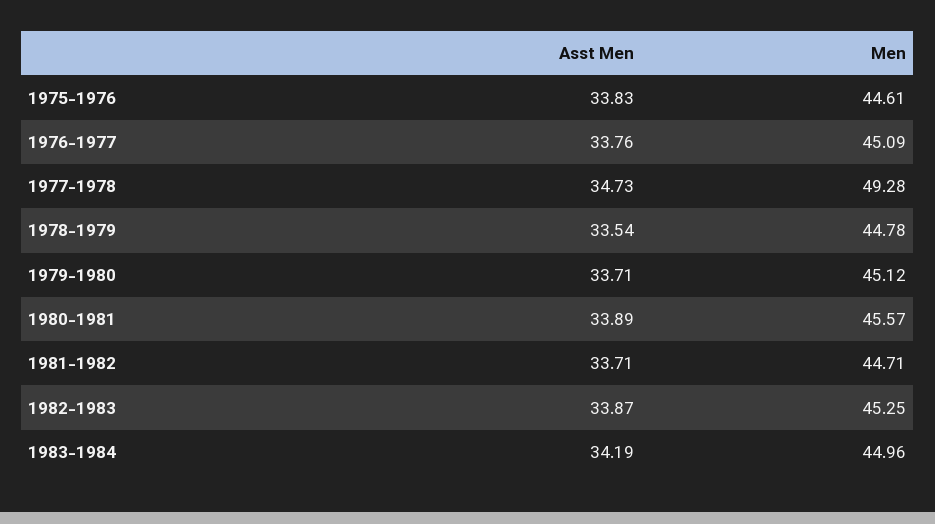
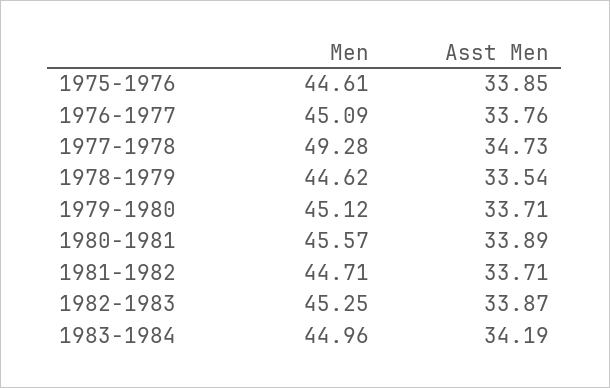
Asst Men, 1975-1976: 33.83 -> 33.85
Men, 1978-1979: 44.78 -> 44.62

